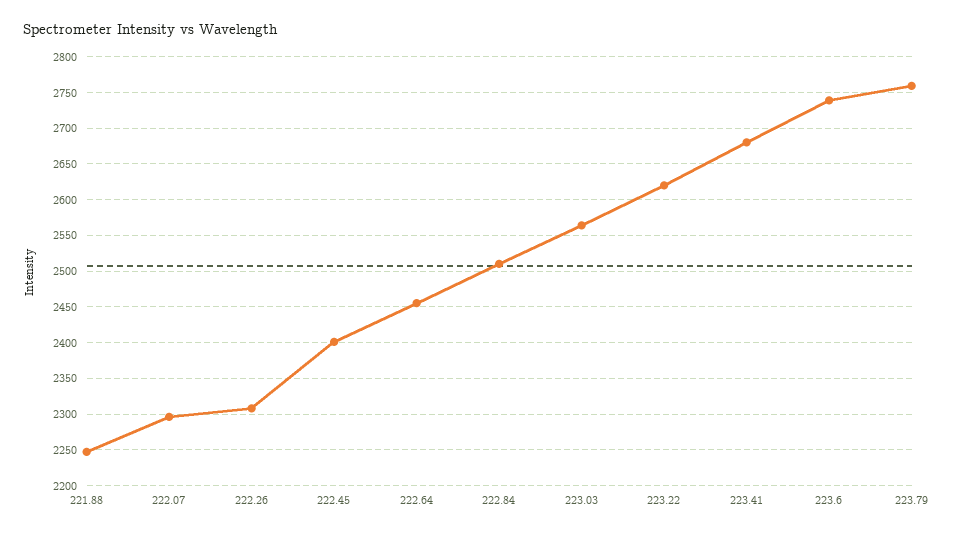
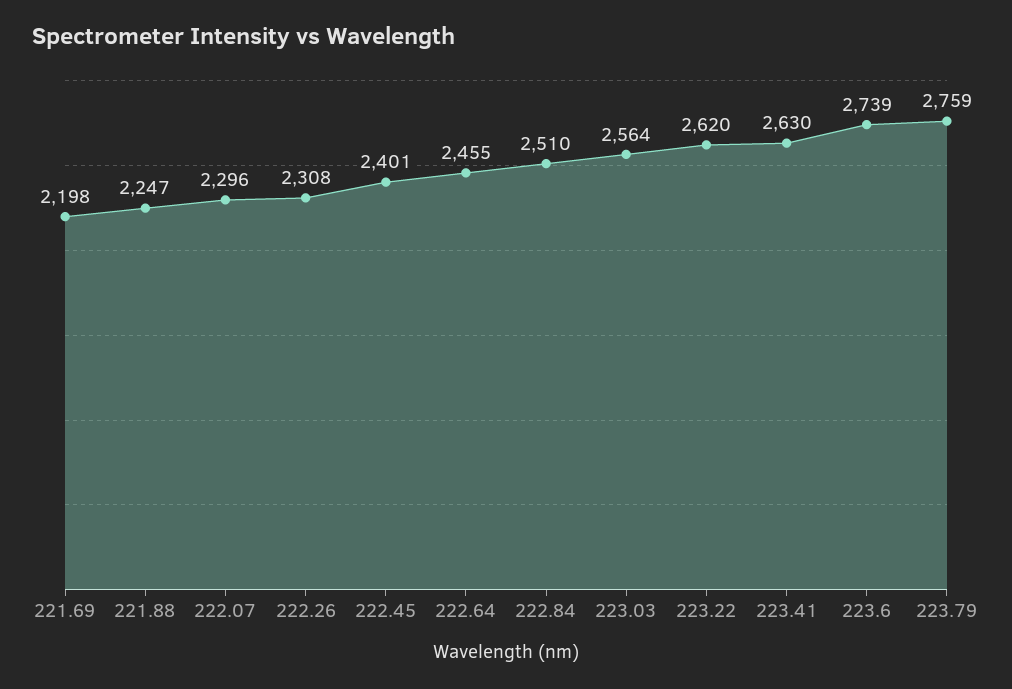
223.41: 2680 -> 2630
221.69: none -> 2198

